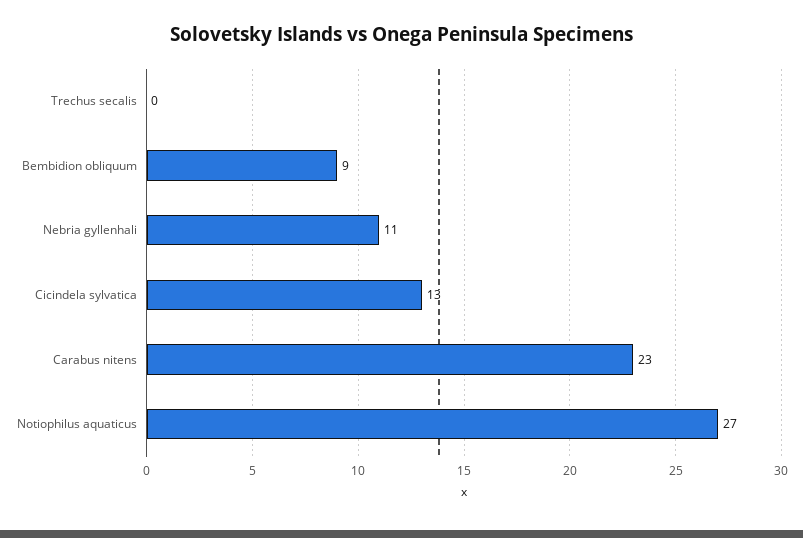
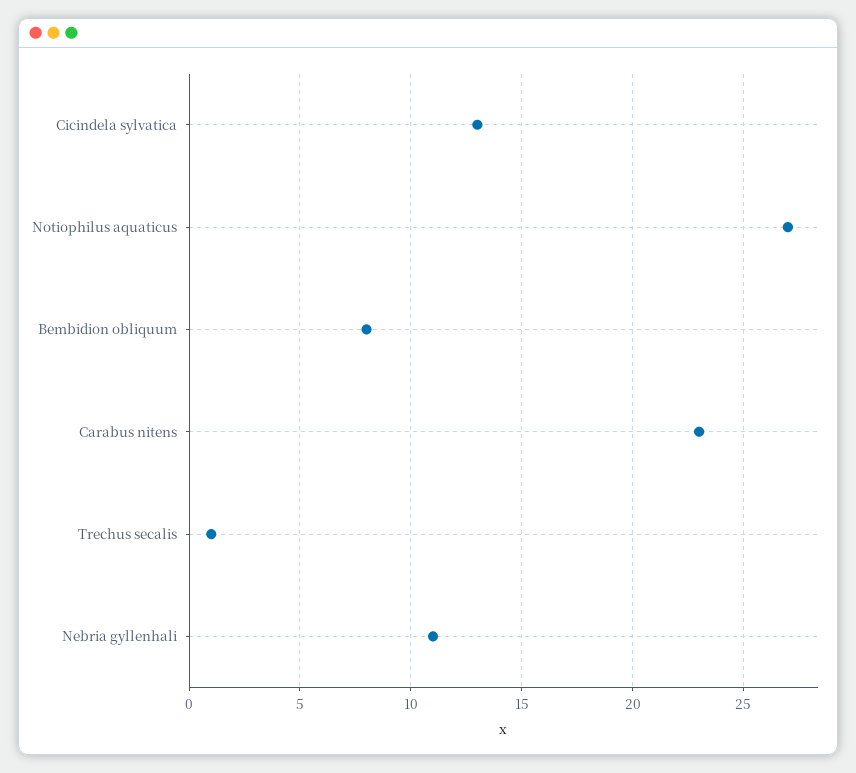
Trechus secalis: 0 -> 1
Bembidion obliquum: 9 -> 8

